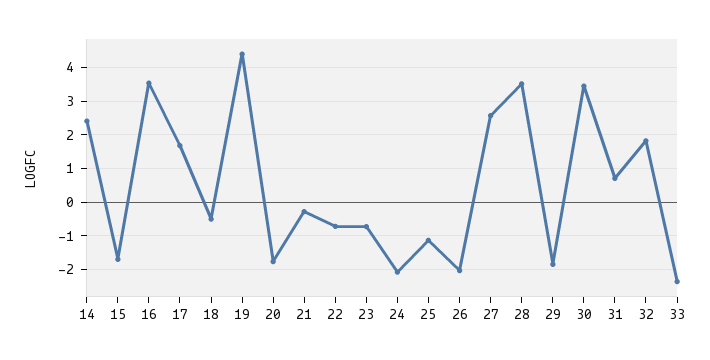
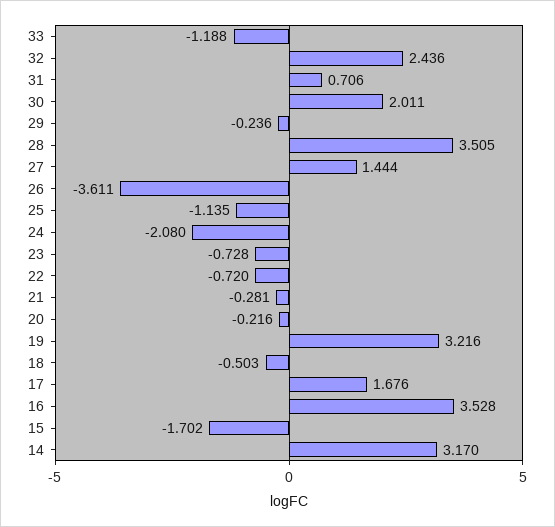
14: 2.4 -> 3.17
19: 4.4 -> 3.216
20: -1.8 -> -0.216
26: -2 -> -3.611
27: 2.6 -> 1.444
29: -1.8 -> -0.236
30: 3.4 -> 2.011
32: 1.8 -> 2.436
33: -2.4 -> -1.188

